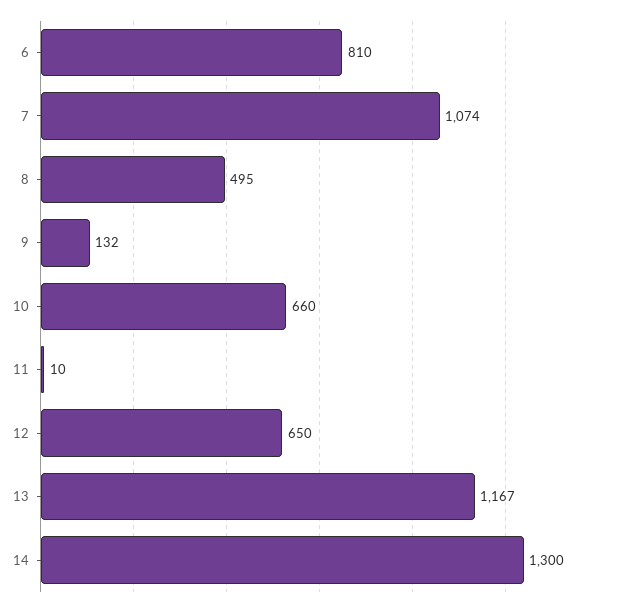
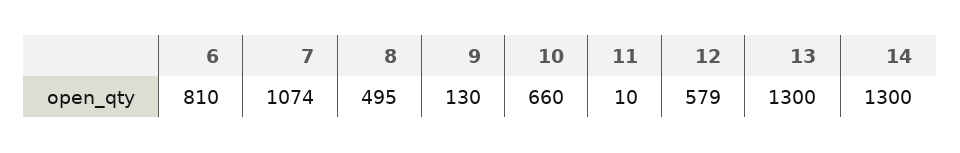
9: 132 -> 130
12: 650 -> 579
13: 1167 -> 1300

